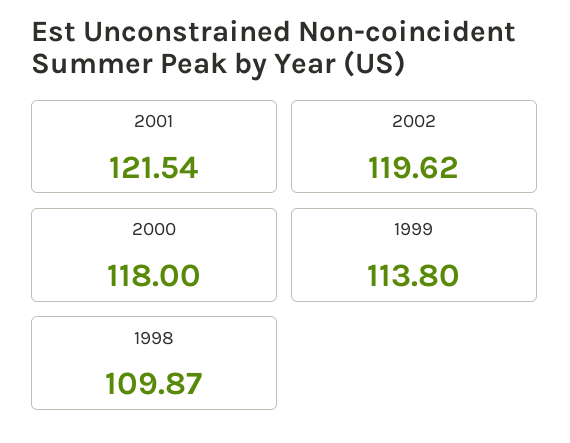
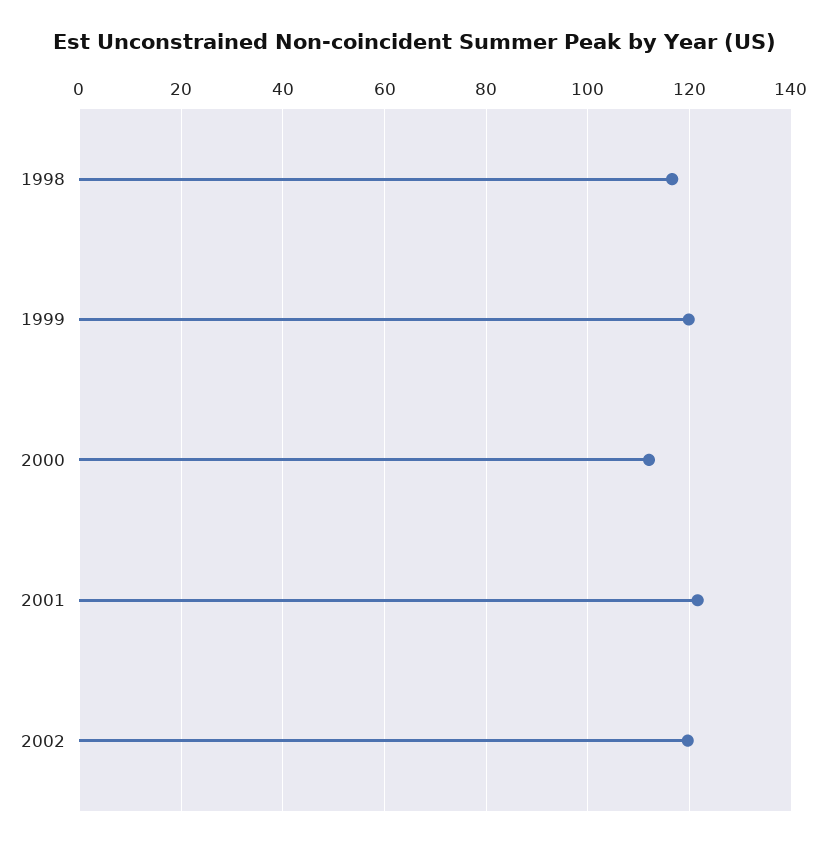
2000: 118 -> 112
1999: 113.8 -> 120
1998: 109.87 -> 116

